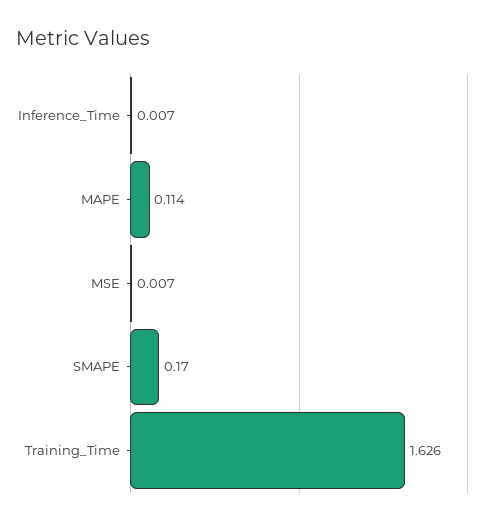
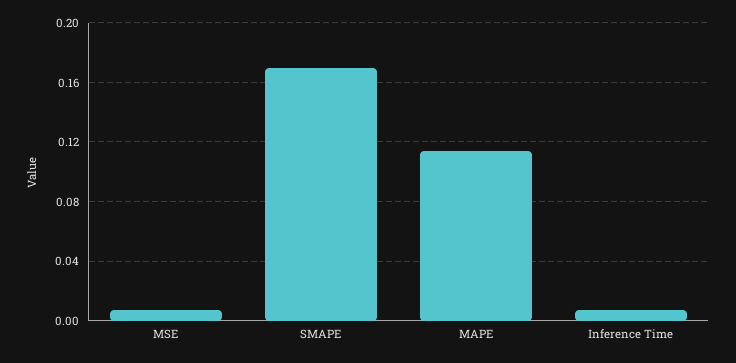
Training_Time: 1.626 -> none

